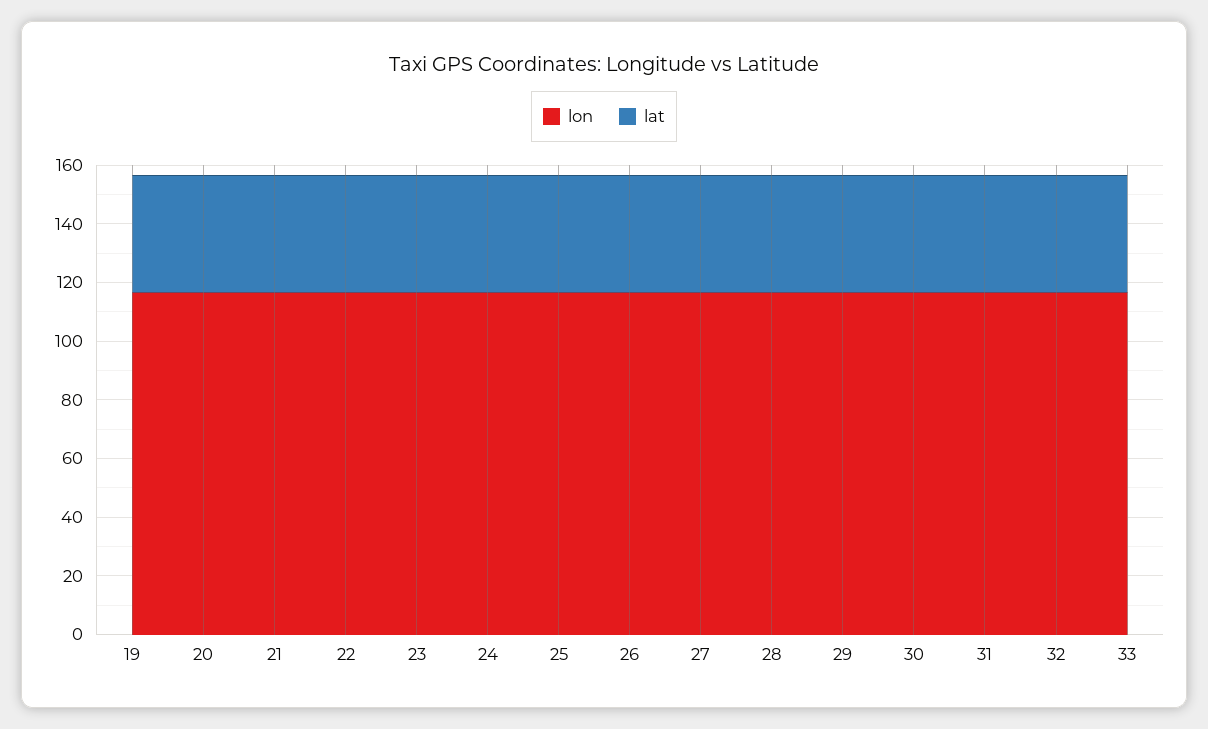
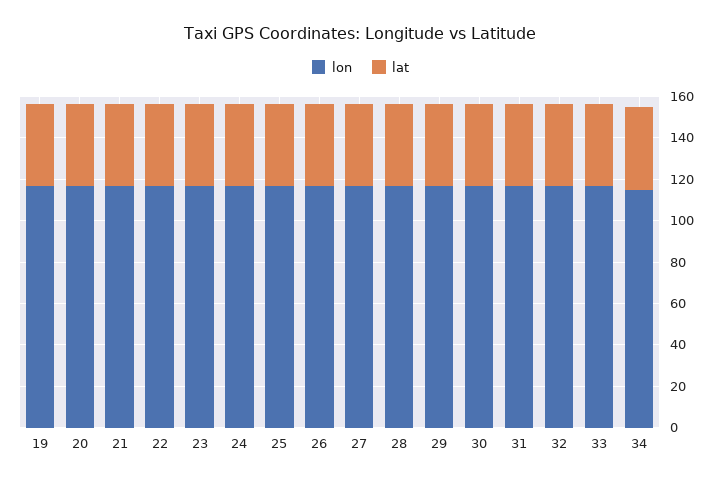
lon, 34: none -> 115
lat, 34: none -> 40

